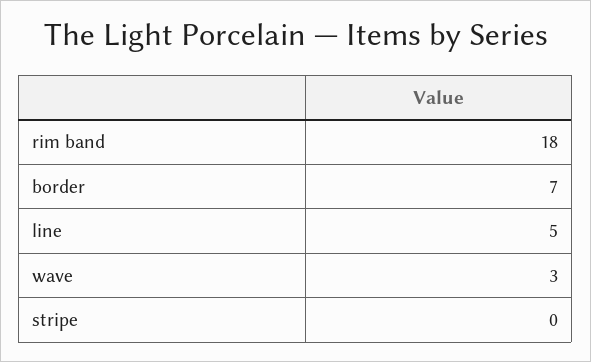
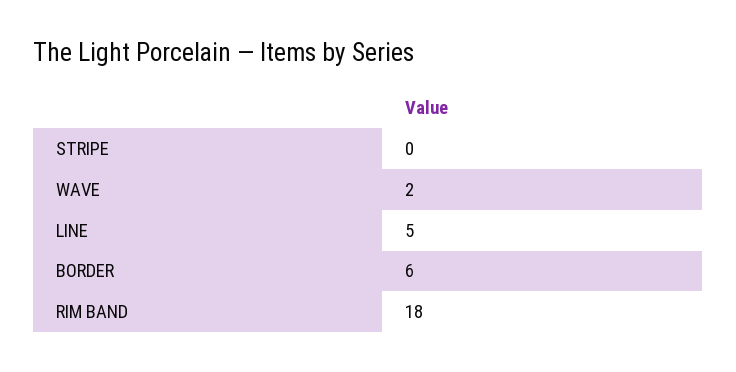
border: 7 -> 6
wave: 3 -> 2

